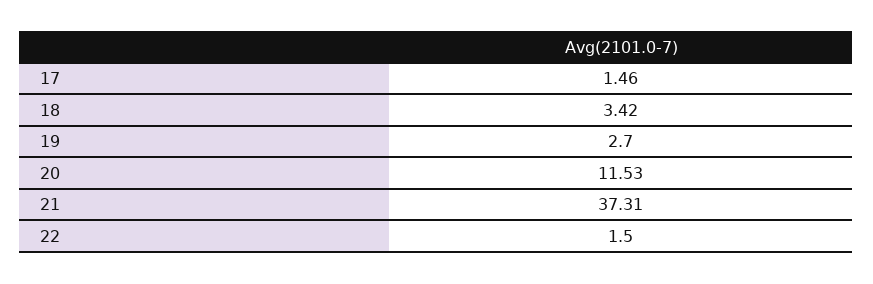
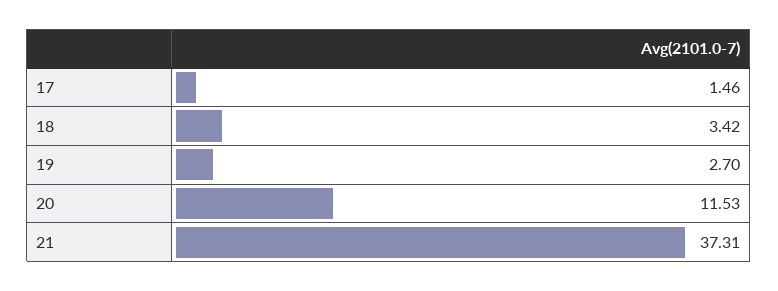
22: 1.5 -> none

